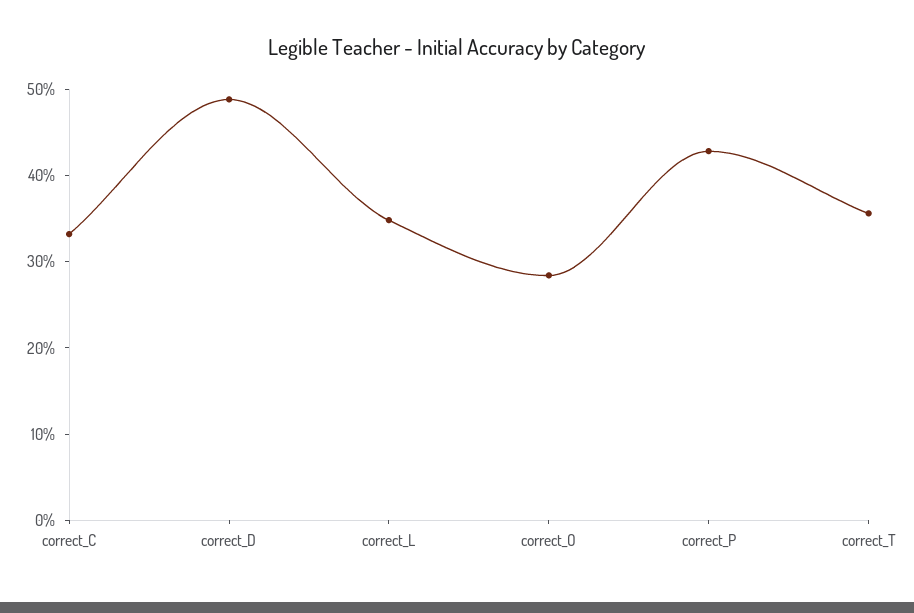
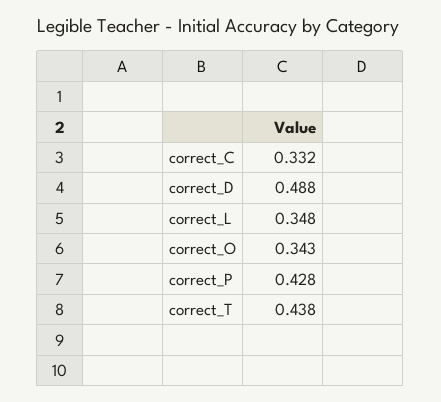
correct_O: 0.28 -> 0.343
correct_T: 0.36 -> 0.438

